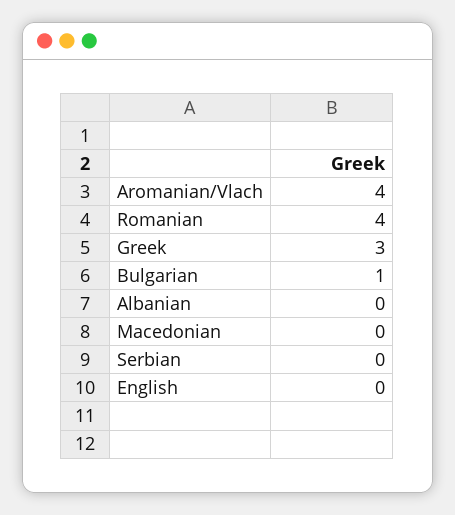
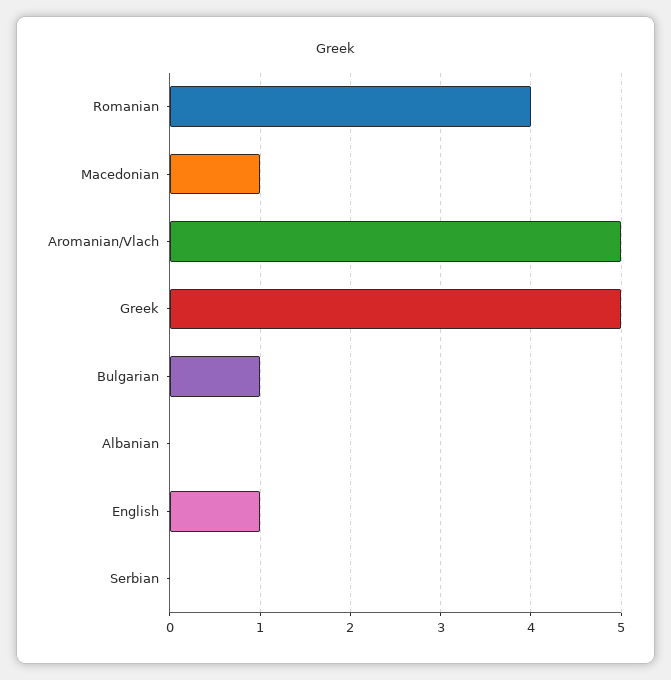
Aromanian/Vlach: 4 -> 5
Greek: 3 -> 5
Macedonian: 0 -> 1
English: 0 -> 1

